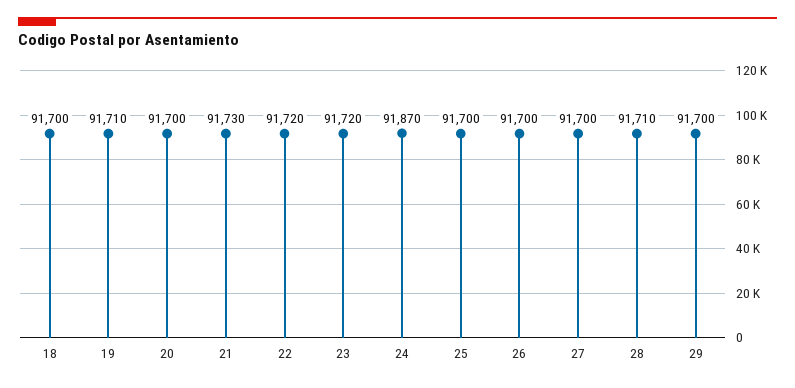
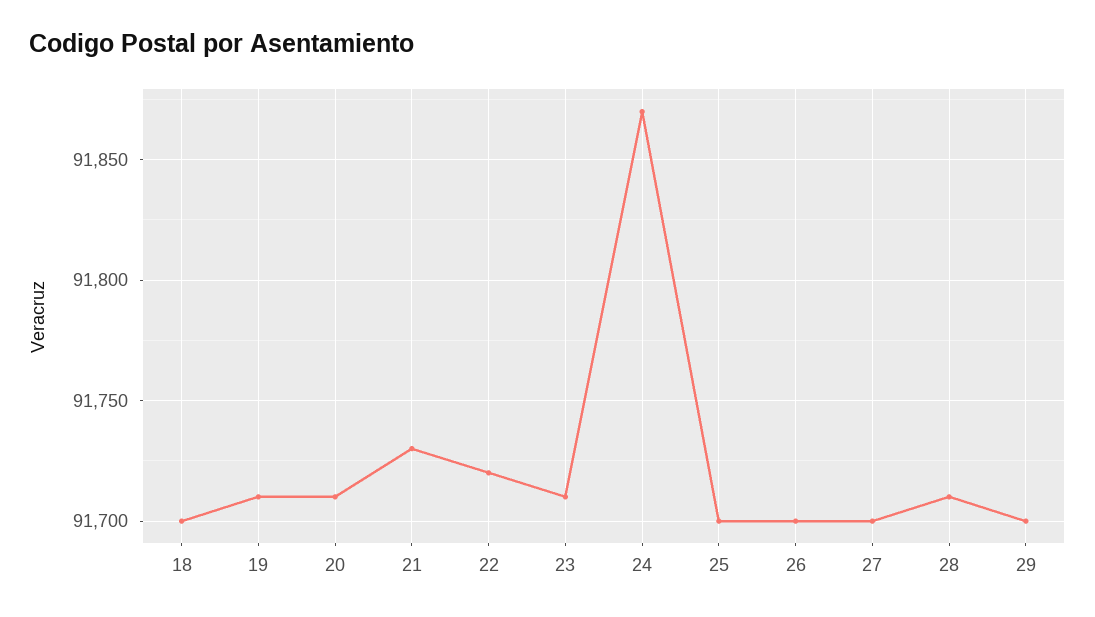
20: 91700 -> 91710
23: 91720 -> 91710

